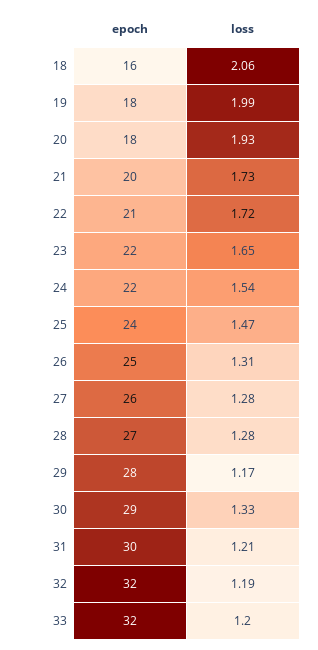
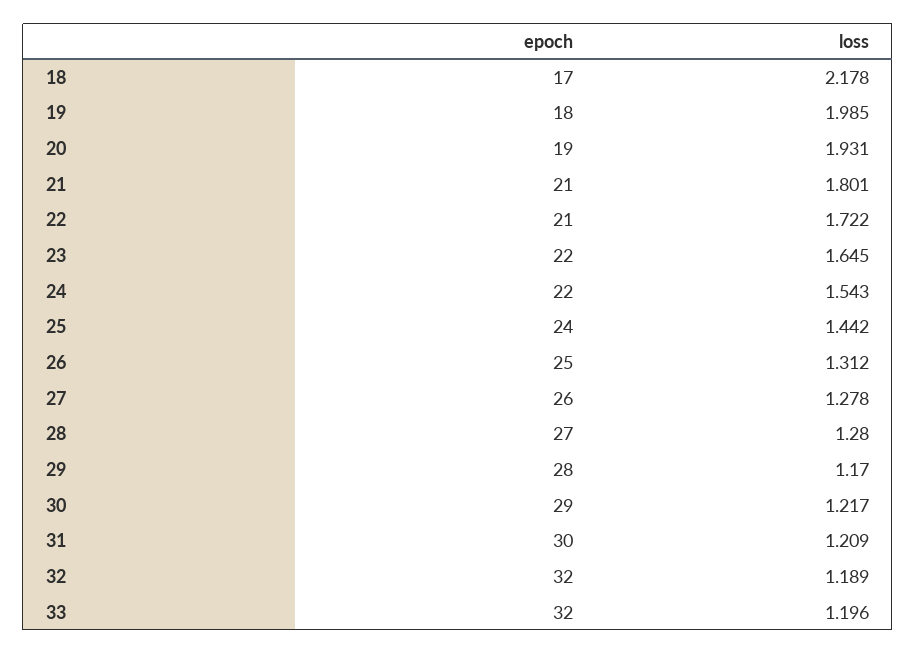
epoch, 18: 16 -> 17
loss, 18: 2.06 -> 2.178
epoch, 20: 18 -> 19
epoch, 21: 20 -> 21
loss, 21: 1.73 -> 1.801
loss, 25: 1.47 -> 1.442
loss, 30: 1.33 -> 1.217

